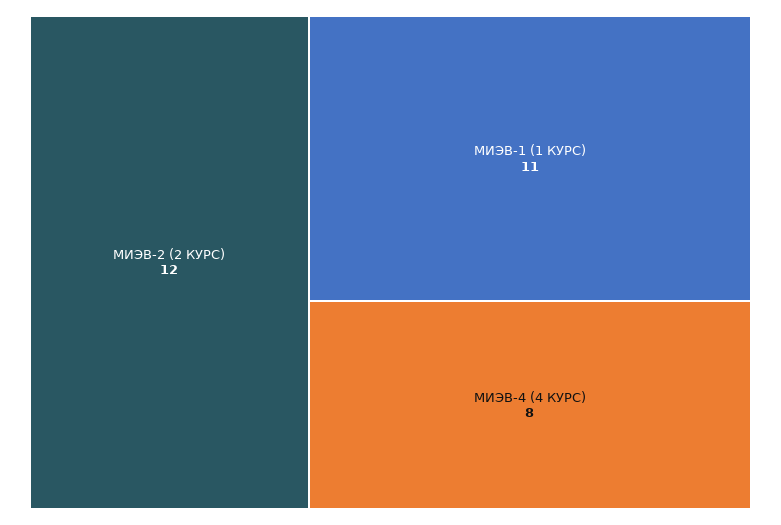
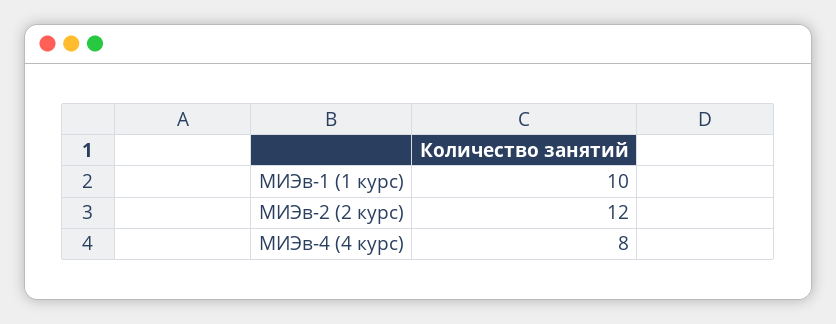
МИЭВ-1 (1 КУРС): 11 -> 10

